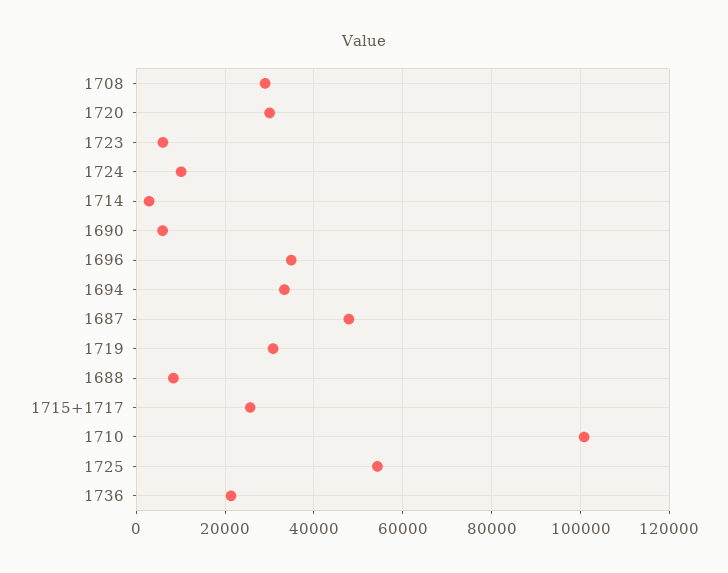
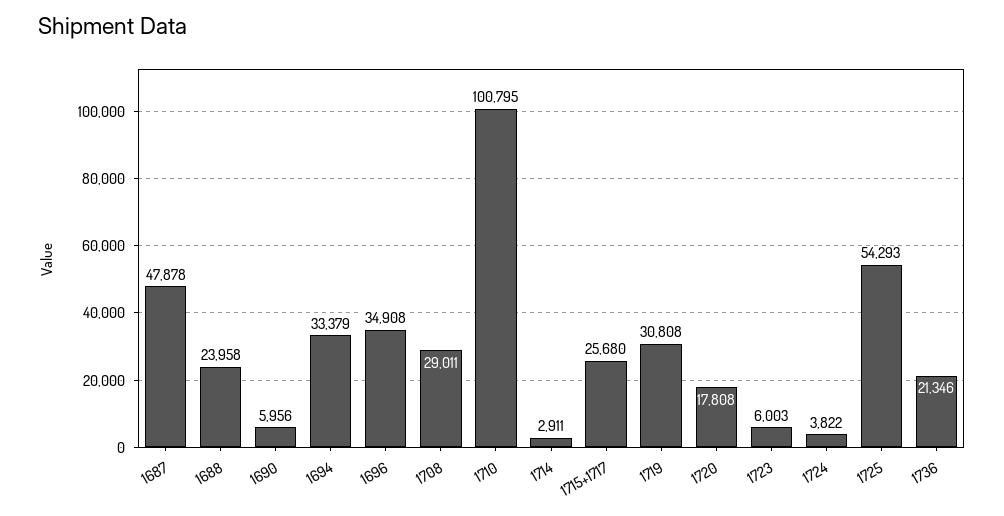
1720: 30000 -> 17808
1724: 10000 -> 3822
1688: 8000 -> 23958

